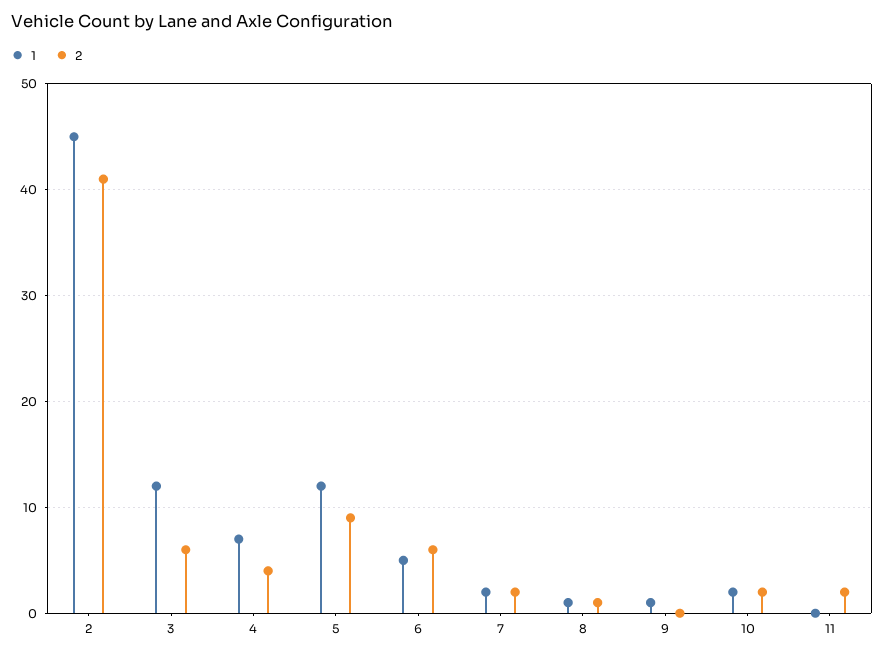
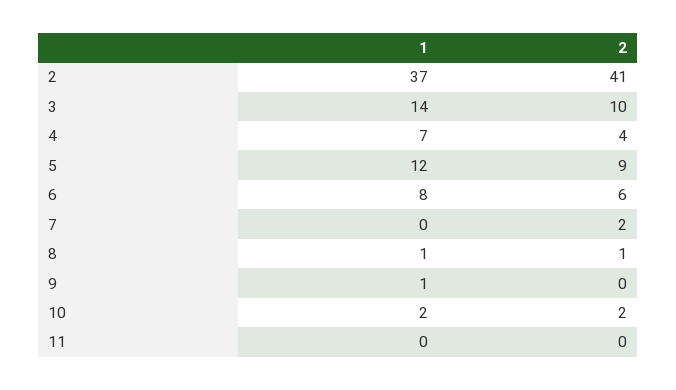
1, 2: 45 -> 37
1, 3: 12 -> 14
2, 3: 6 -> 10
1, 6: 5 -> 8
1, 7: 2 -> 0
2, 11: 2 -> 0

